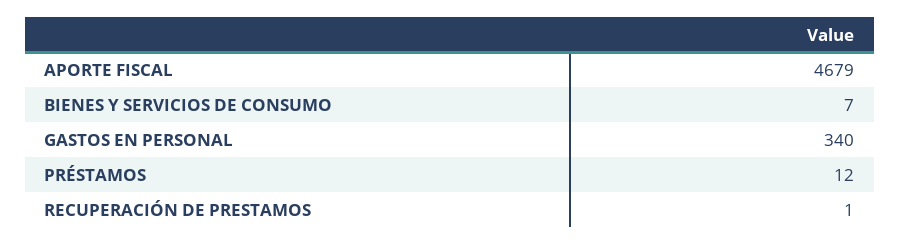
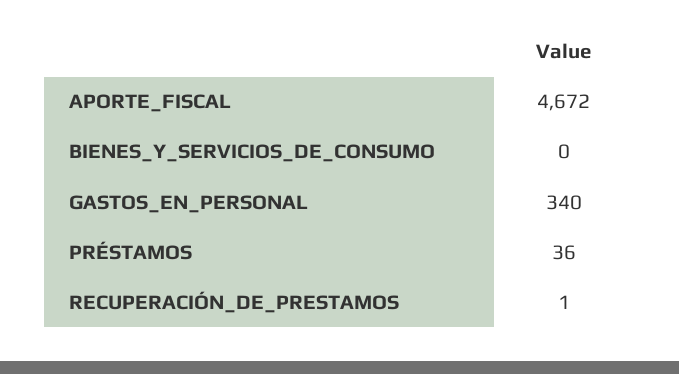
APORTE FISCAL: 4679 -> 4672
BIENES Y SERVICIOS DE CONSUMO: 7 -> 0
PRÉSTAMOS: 12 -> 36

